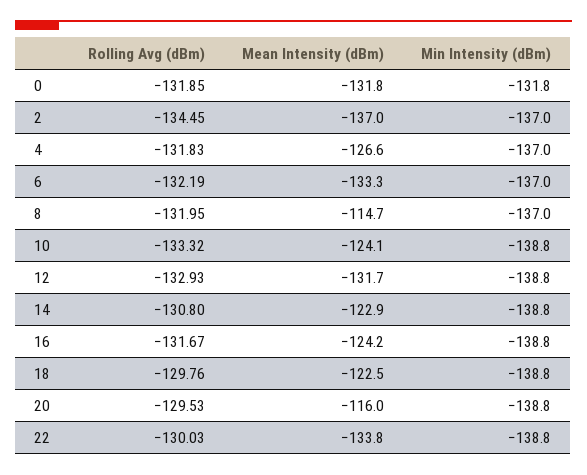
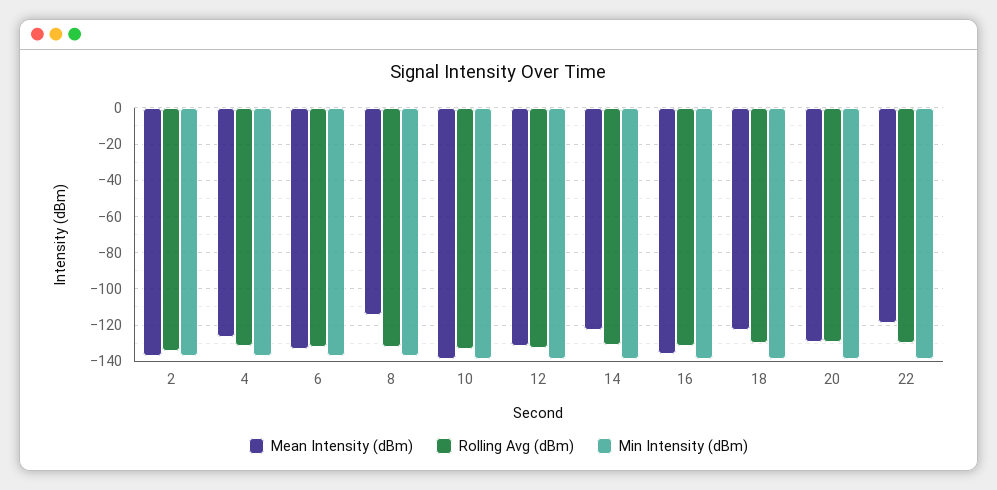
Rolling Avg (dBm), 0: -131.85 -> none
Mean Intensity (dBm), 0: -131.8 -> none
Min Intensity (dBm), 0: -131.8 -> none
Mean Intensity (dBm), 10: -124.1 -> -140
Mean Intensity (dBm), 16: -124.2 -> -135
Mean Intensity (dBm), 20: -116 -> -130
Mean Intensity (dBm), 22: -133.8 -> -120

